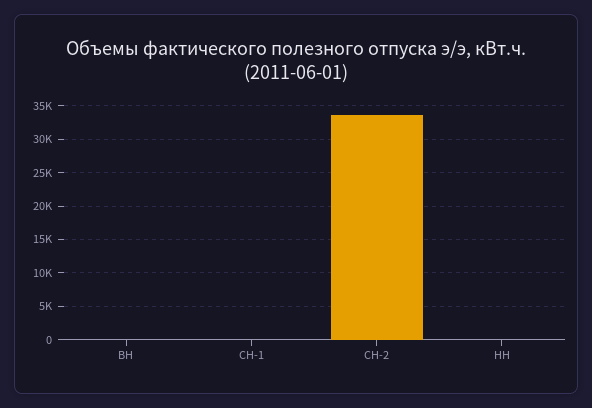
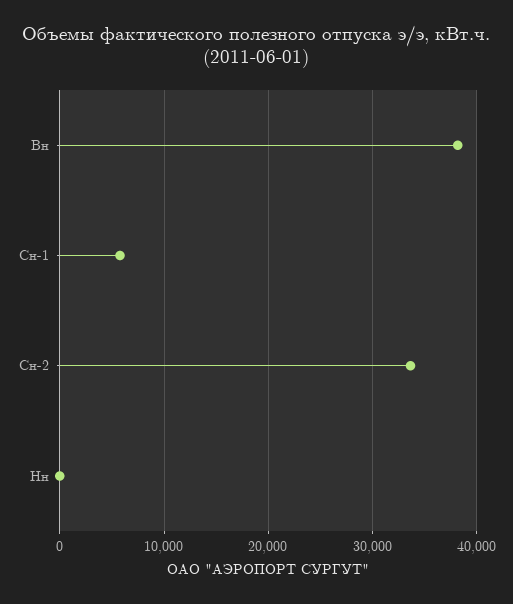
ВН: 0 -> 38000
СН-1: 0 -> 6000

